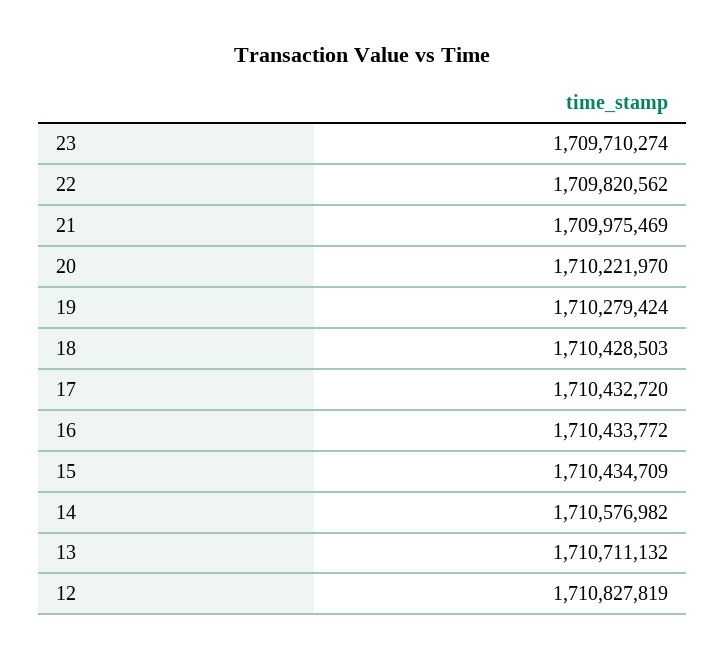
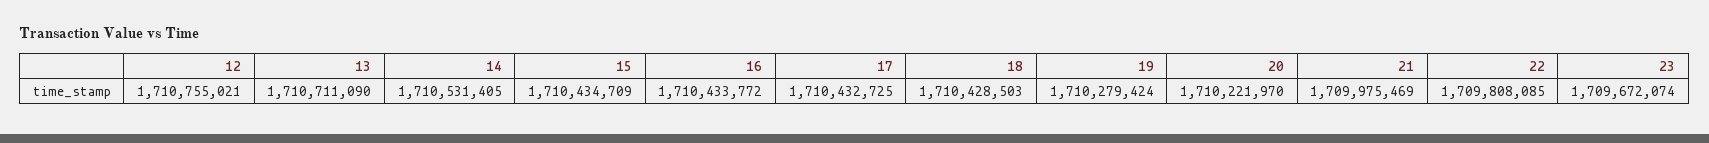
23: 1709710274 -> 1709672074
22: 1709820562 -> 1709808085
17: 1710432720 -> 1710432725
14: 1710576982 -> 1710531405
13: 1710711132 -> 1710711090
12: 1710827819 -> 1710755021

